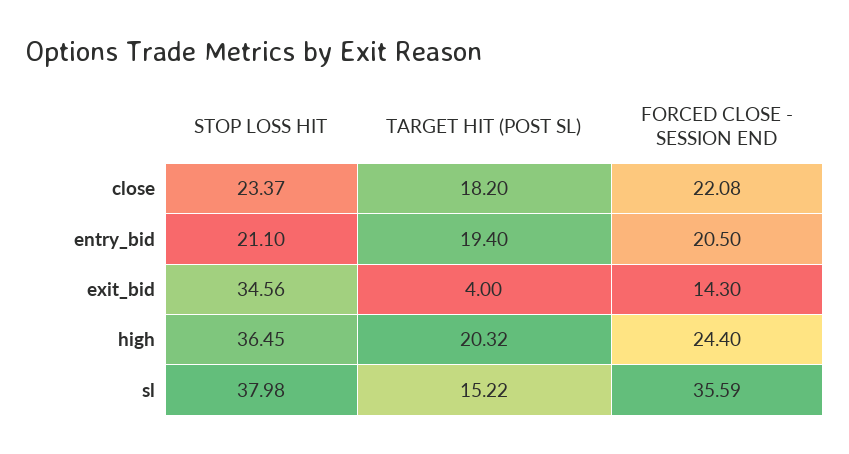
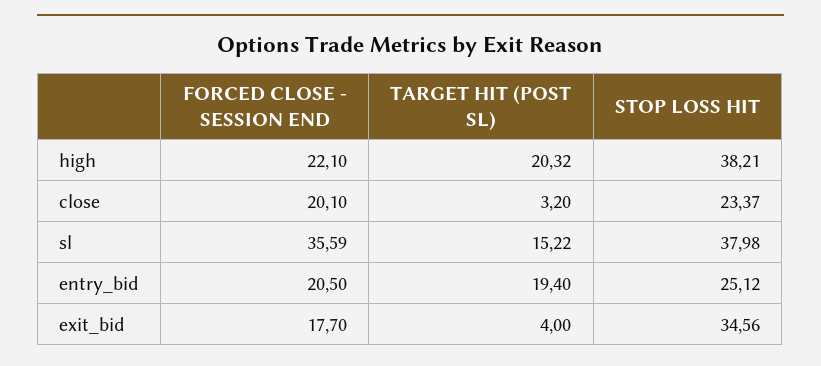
TARGET HIT (POST SL), close: 18.2 -> 3.2
FORCED CLOSE - SESSION END, close: 22.08 -> 20.1
STOP LOSS HIT, entry_bid: 21.1 -> 25.12
FORCED CLOSE - SESSION END, exit_bid: 14.3 -> 17.7
STOP LOSS HIT, high: 36.45 -> 38.21
FORCED CLOSE - SESSION END, high: 24.4 -> 22.1

